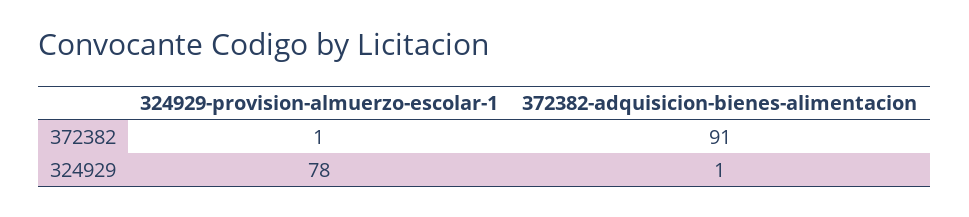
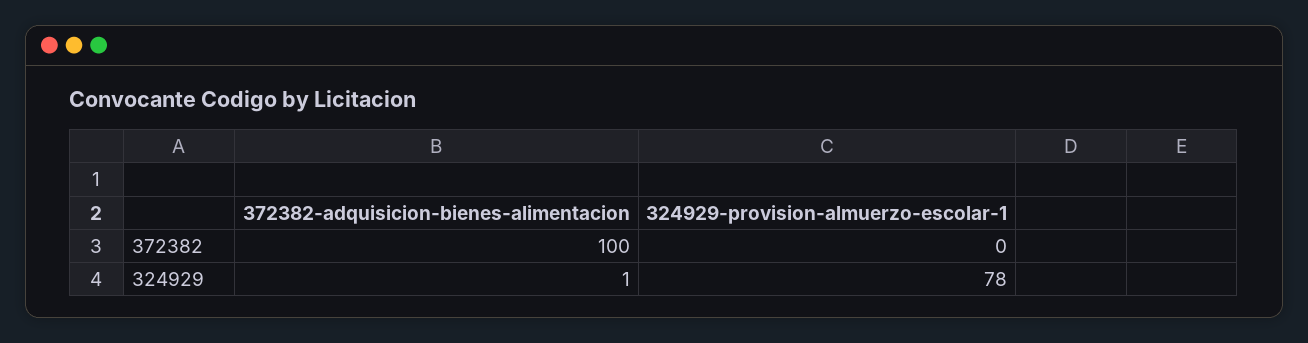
324929-provision-almuerzo-escolar-1, 372382: 1 -> 0
372382-adquisicion-bienes-alimentacion, 372382: 91 -> 100

